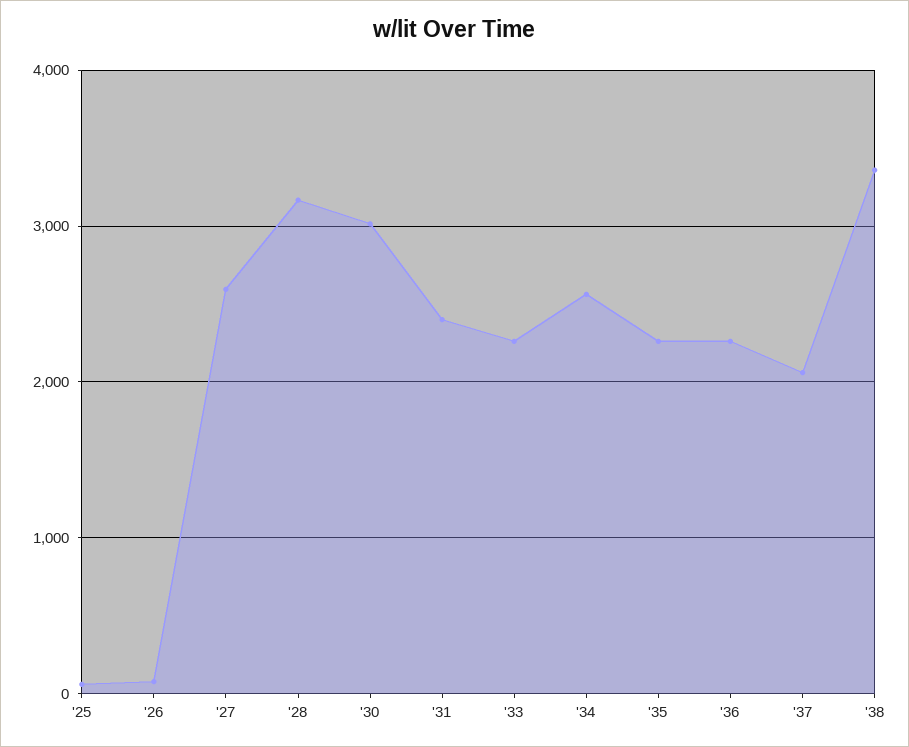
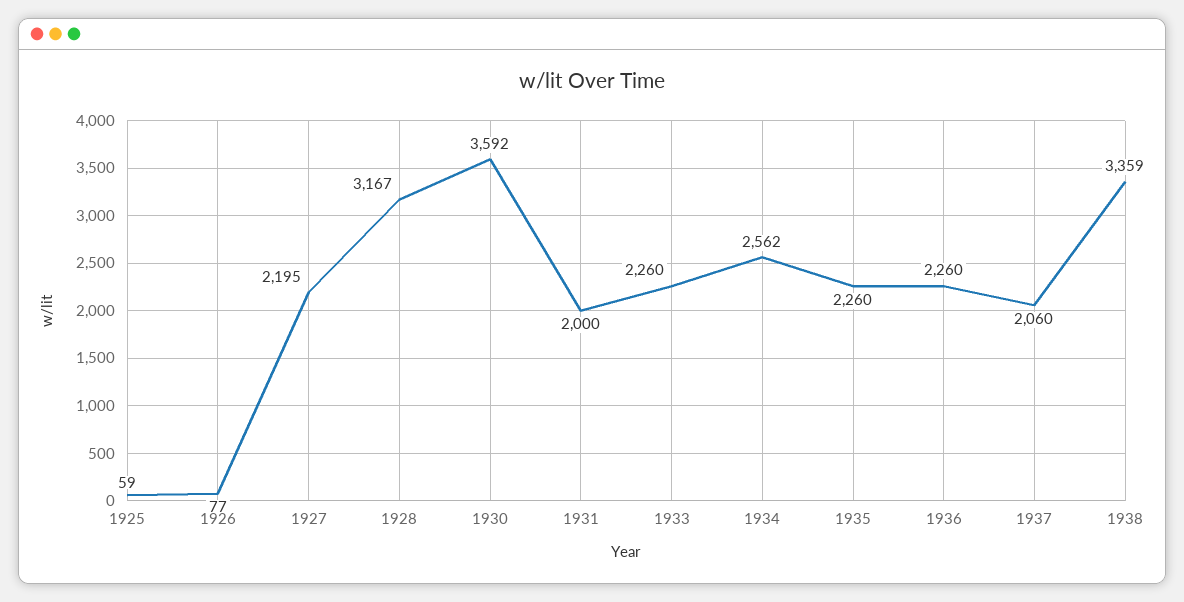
'27: 2600 -> 2195
'30: 3000 -> 3592
'31: 2400 -> 2000

